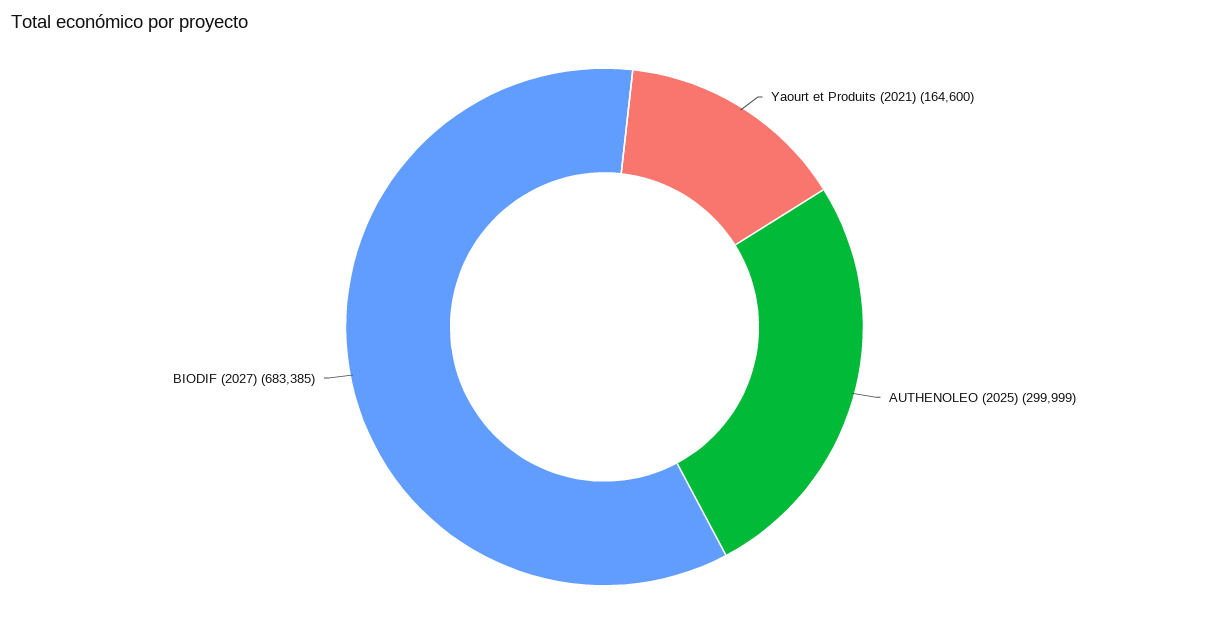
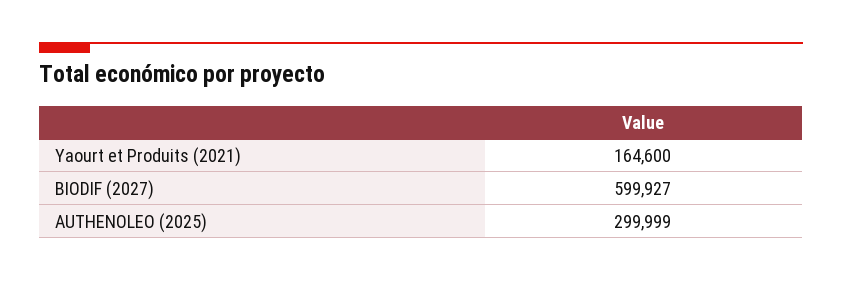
BIODIF (2027): 683385 -> 599927

